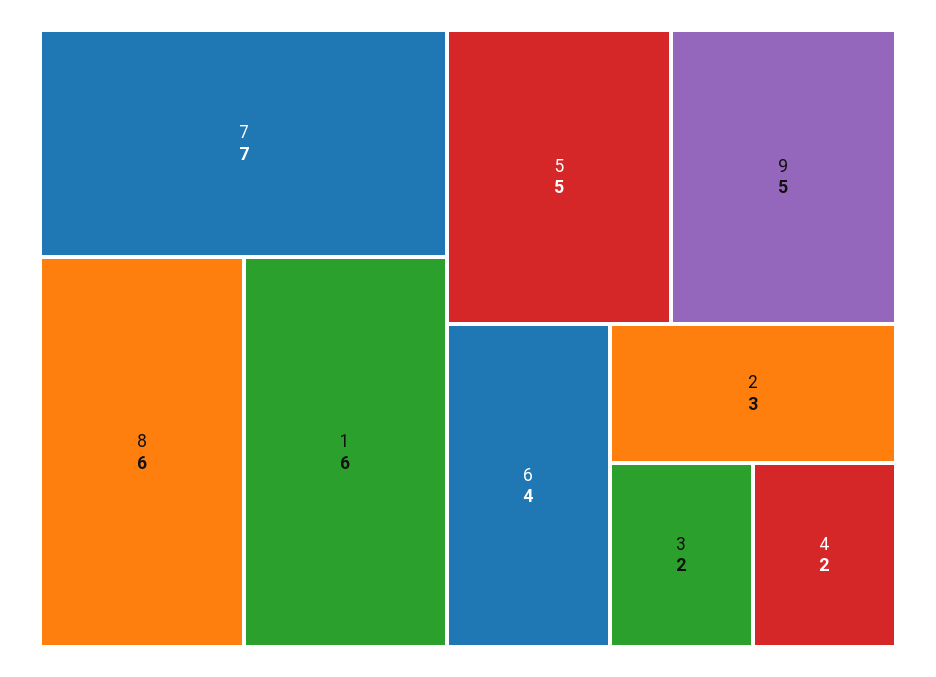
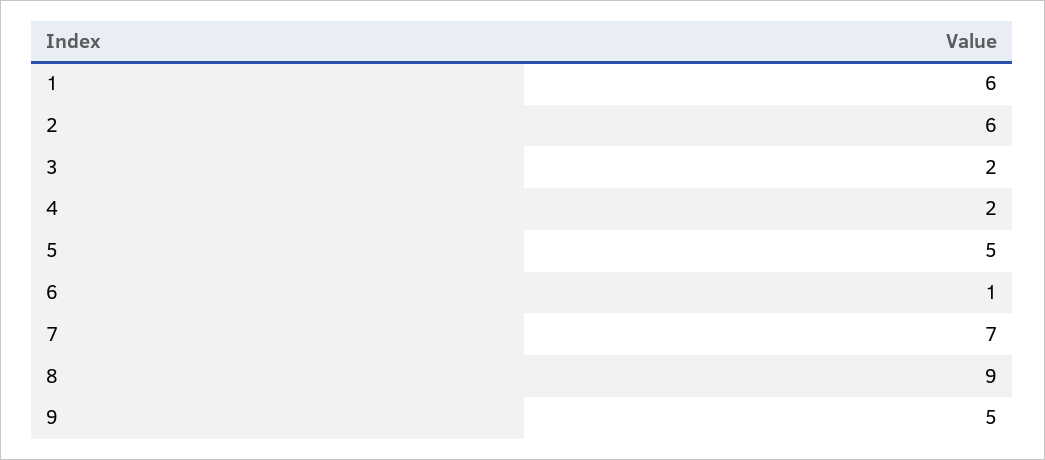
8: 6 -> 9
6: 4 -> 1
2: 3 -> 6

